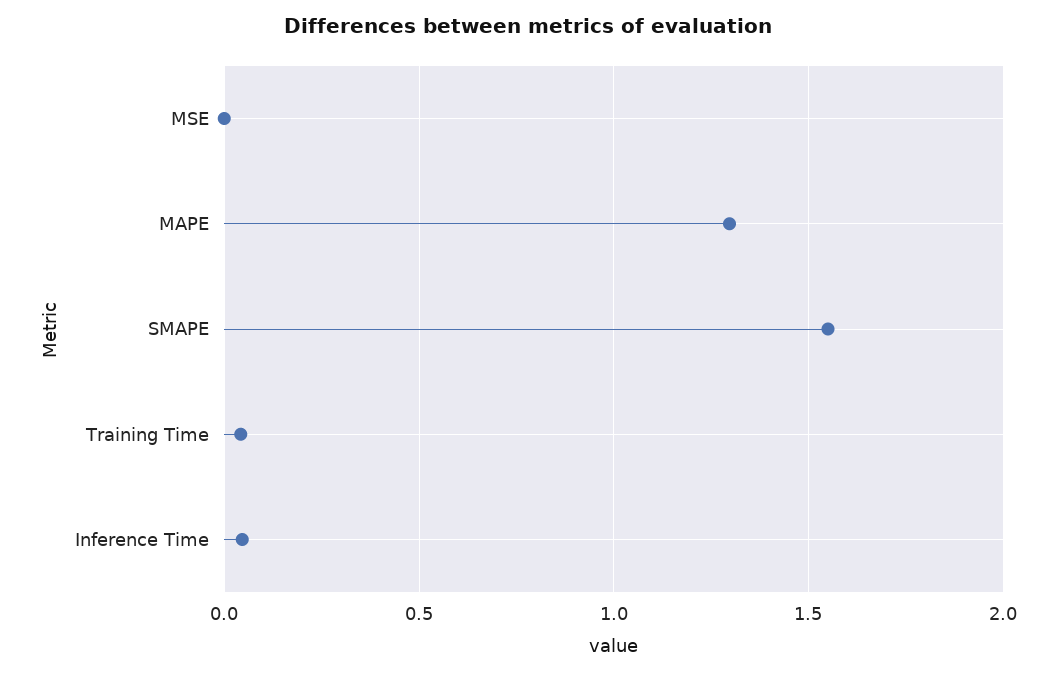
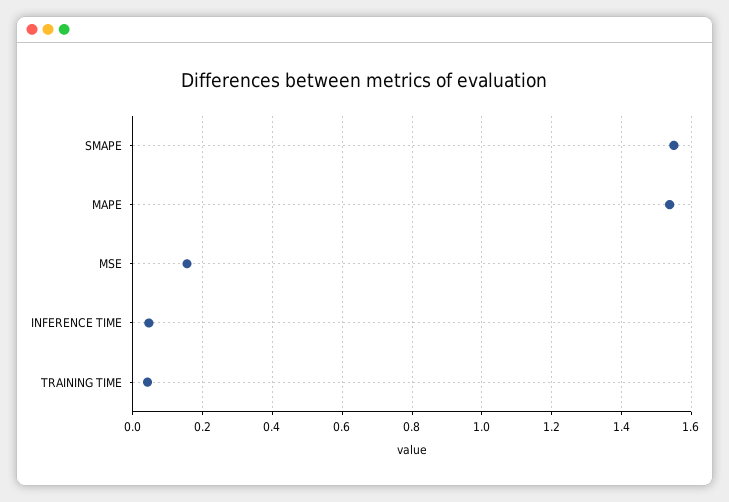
MSE: 0 -> 0.16
MAPE: 1.3 -> 1.54

